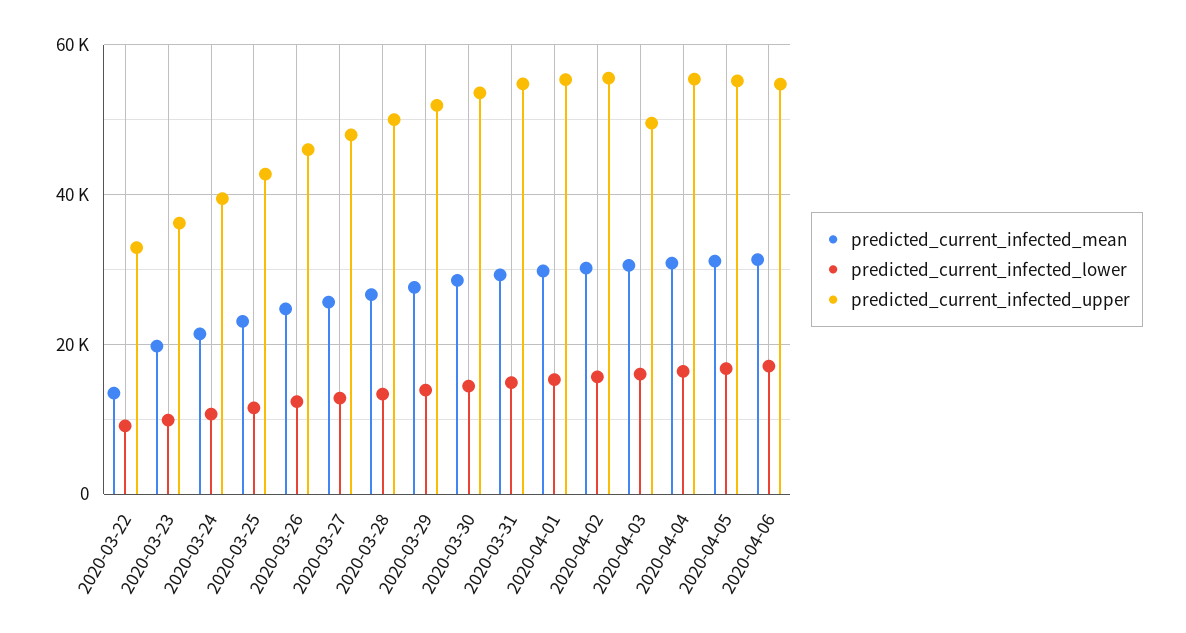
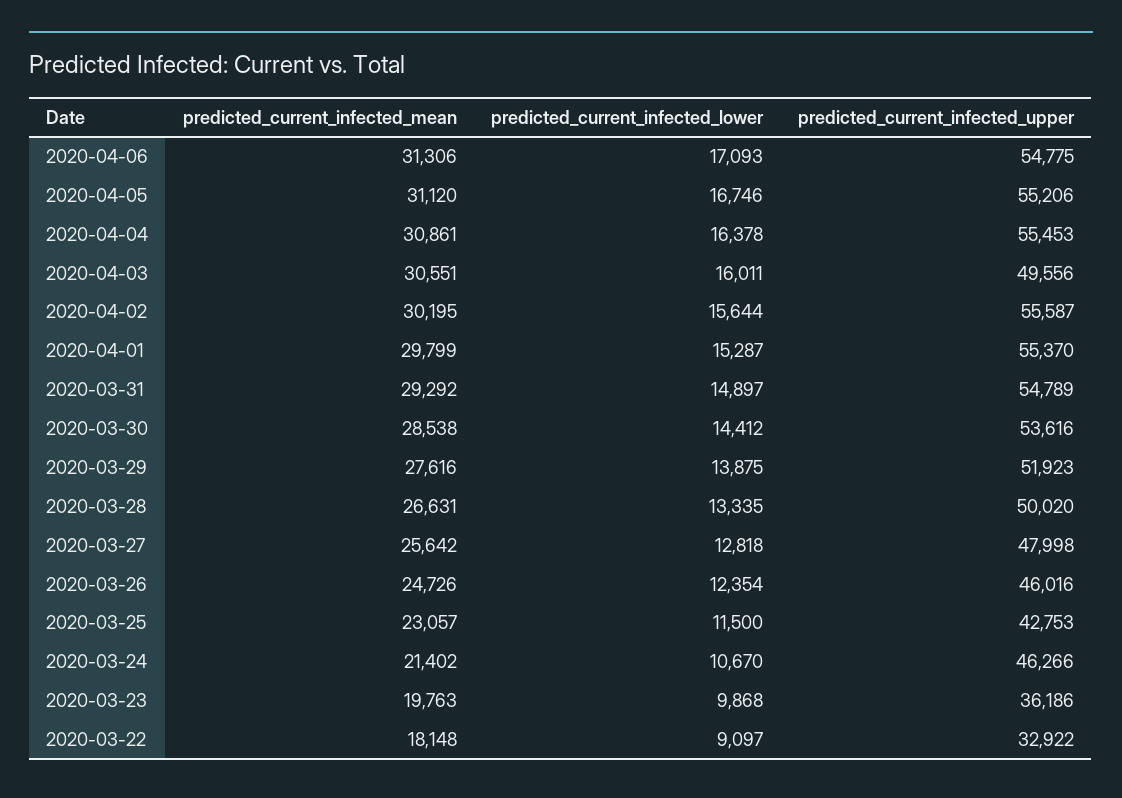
predicted_current_infected_mean, 2020-03-22: 14000 -> 18148
predicted_current_infected_upper, 2020-03-24: 40000 -> 46266

